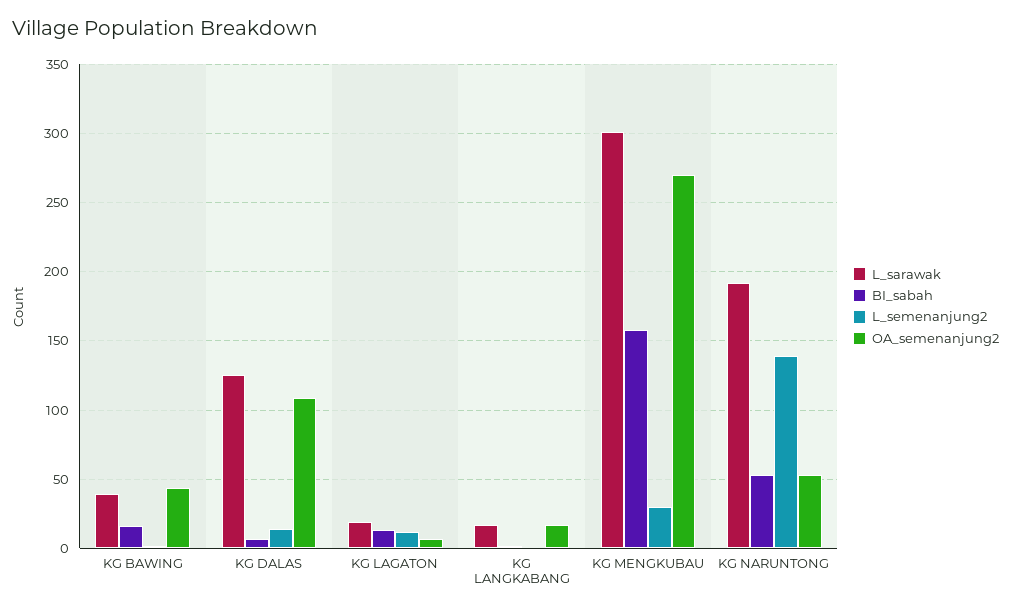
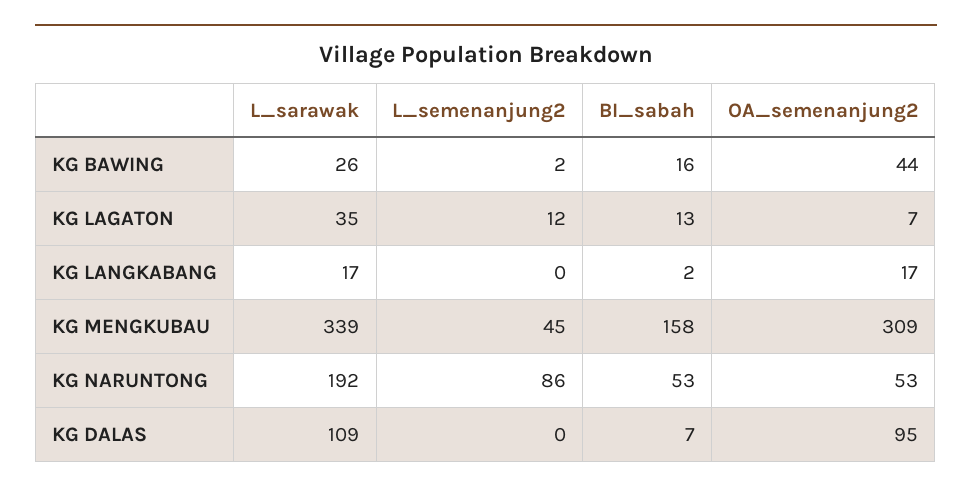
L_sarawak, KG BAWING: 40 -> 26
L_sarawak, KG DALAS: 125 -> 109
L_semenanjung2, KG DALAS: 15 -> 0
OA_semenanjung2, KG DALAS: 110 -> 95
L_sarawak, KG LAGATON: 20 -> 35
L_sarawak, KG MENGKUBAU: 300 -> 339
L_semenanjung2, KG MENGKUBAU: 30 -> 45
OA_semenanjung2, KG MENGKUBAU: 270 -> 309
L_semenanjung2, KG NARUNTONG: 140 -> 86

